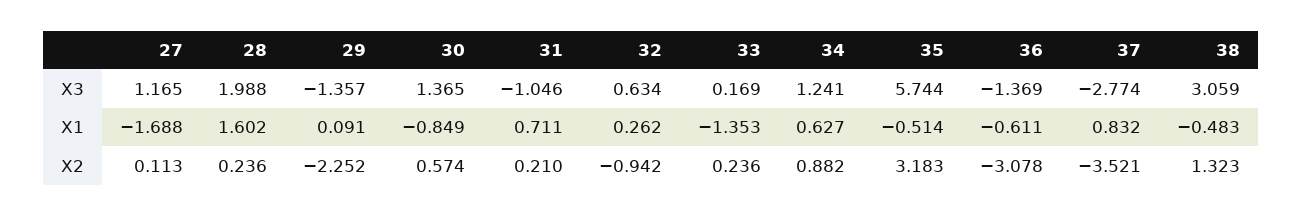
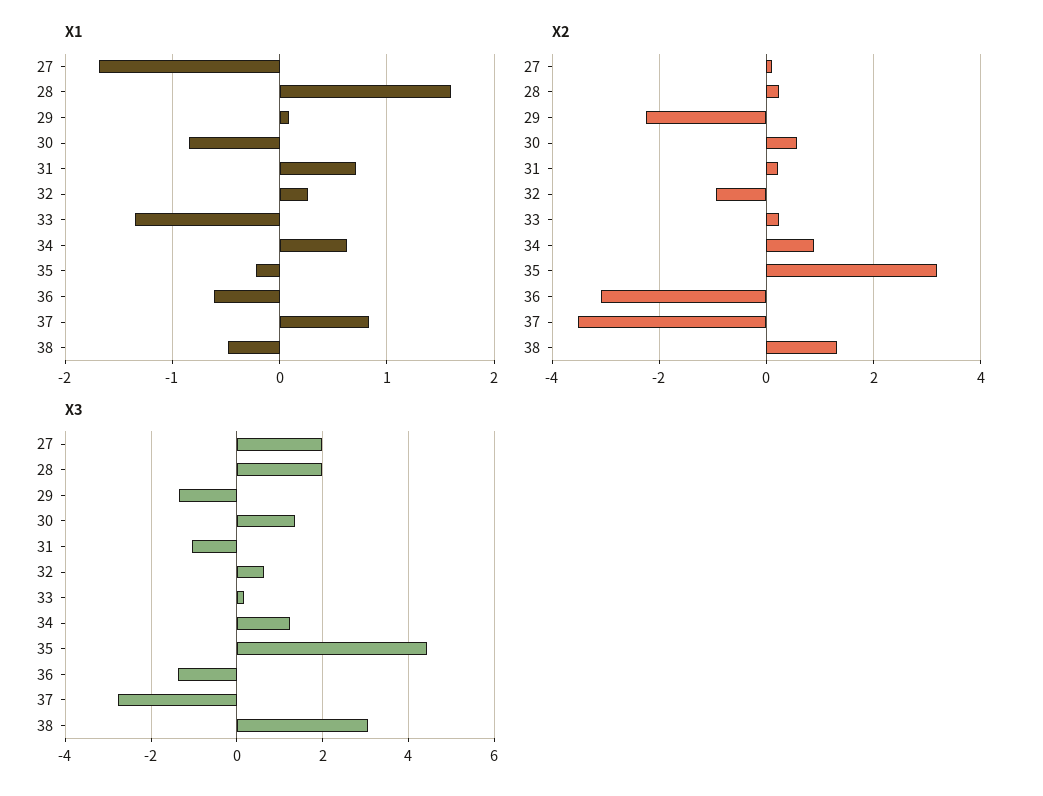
X3, 27: 1.165 -> 2
X3, 35: 5.744 -> 4.4
X1, 35: -0.514 -> -0.2

